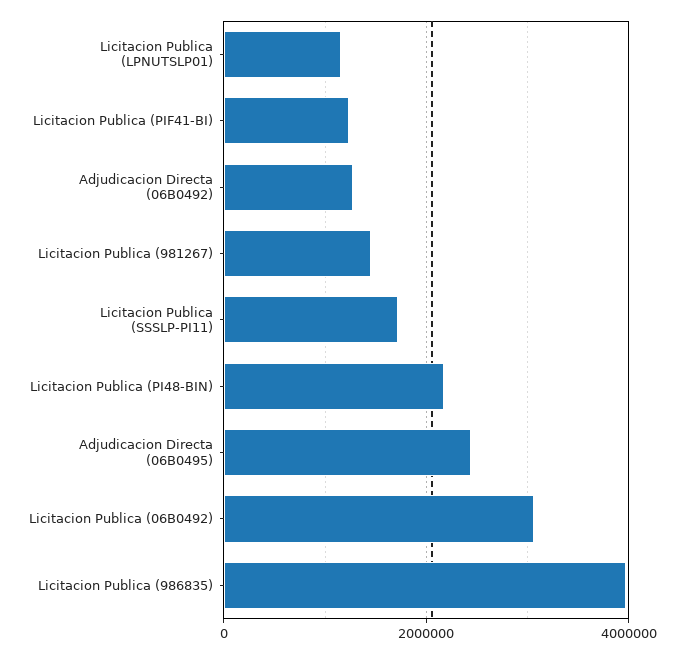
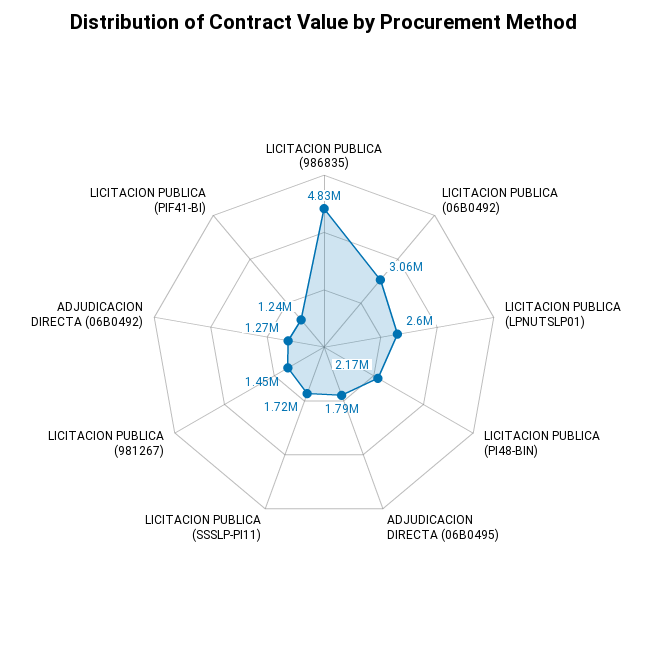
Licitacion Publica (LPNUTSLP01): 1200000 -> 2600000
Adjudicacion Directa (06B0495): 2400000 -> 1790000
Licitacion Publica (986835): 4000000 -> 4830000

